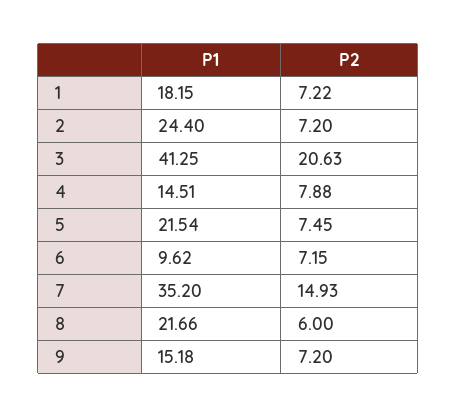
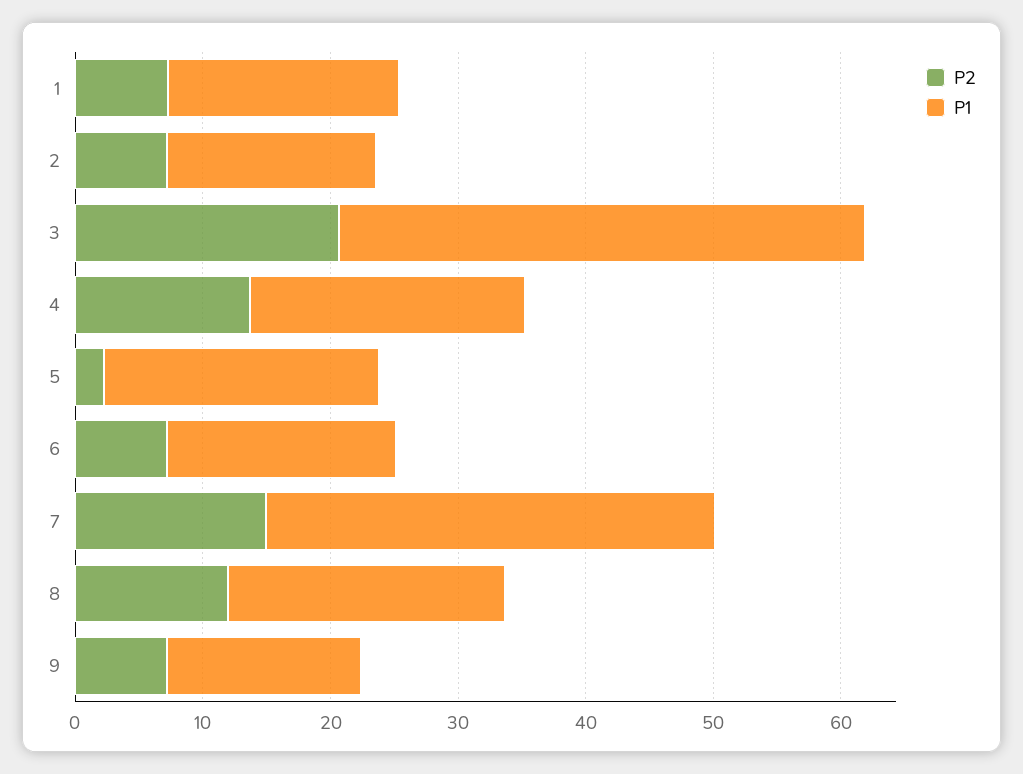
P1, 2: 24.4 -> 16
P1, 4: 14.51 -> 22
P2, 4: 7.88 -> 14
P2, 5: 7.45 -> 2
P1, 6: 9.62 -> 18
P2, 8: 6 -> 12

